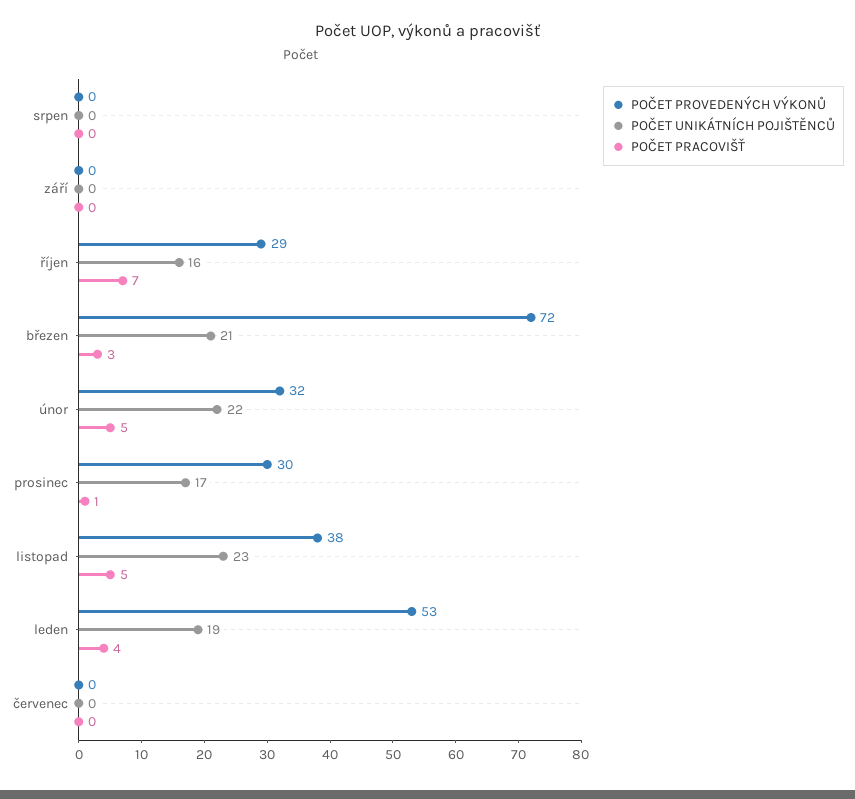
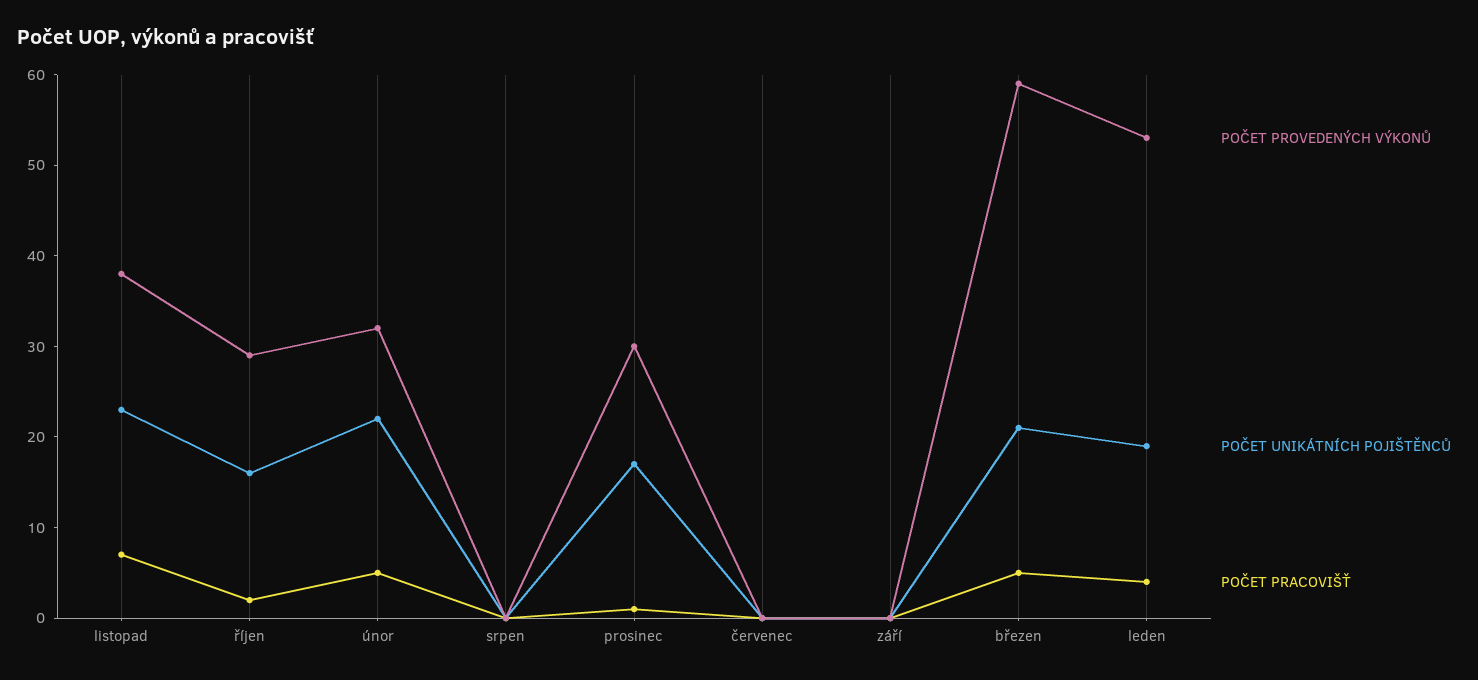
POČET PRACOVIŠŤ, říjen: 7 -> 2
POČET PROVEDENÝCH VÝKONŮ, březen: 72 -> 59
POČET PRACOVIŠŤ, březen: 3 -> 5
POČET PRACOVIŠŤ, listopad: 5 -> 7

